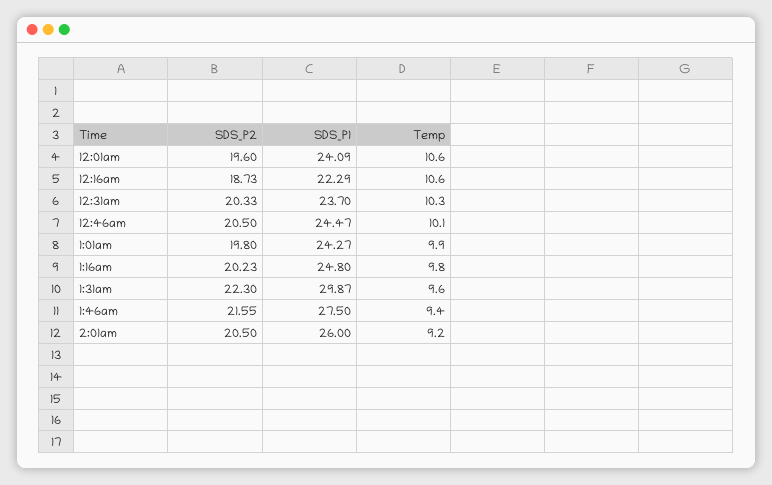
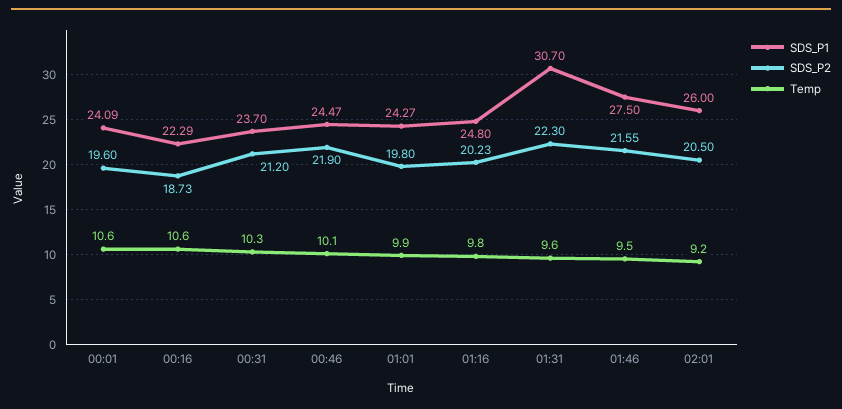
SDS_P2, 12:31am: 20.33 -> 21.2
SDS_P2, 12:46am: 20.5 -> 21.9
SDS_P1, 1:31am: 29.87 -> 30.7
Temp, 1:46am: 9.4 -> 9.5

